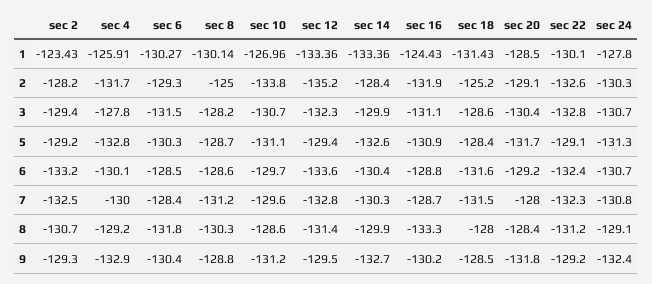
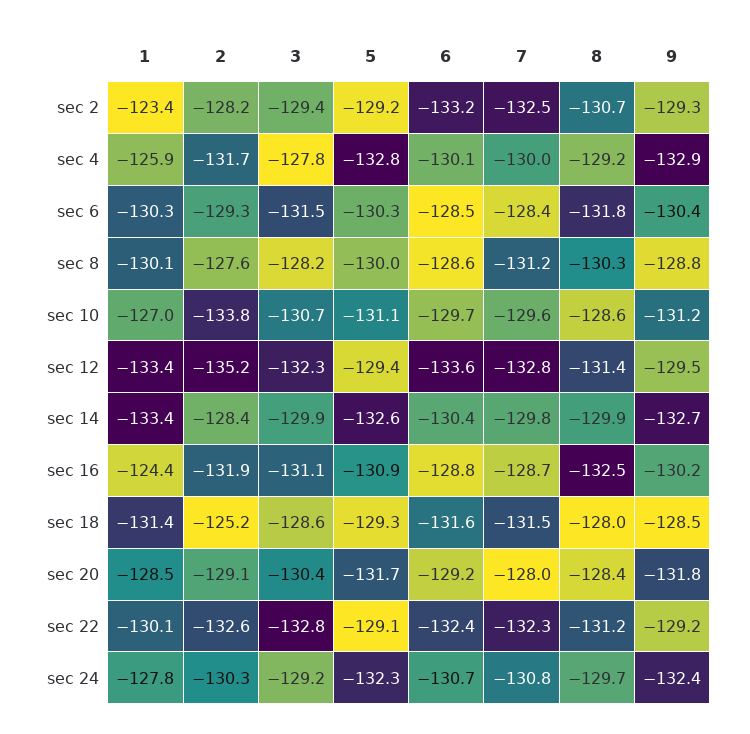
sec 8, 2: -125 -> -127.6
sec 24, 3: -130.7 -> -129.2
sec 8, 5: -128.7 -> -130
sec 18, 5: -128.4 -> -129.3
sec 24, 5: -131.3 -> -132.3
sec 14, 7: -130.3 -> -129.8
sec 16, 8: -133.3 -> -132.5
sec 24, 8: -129.1 -> -129.7

